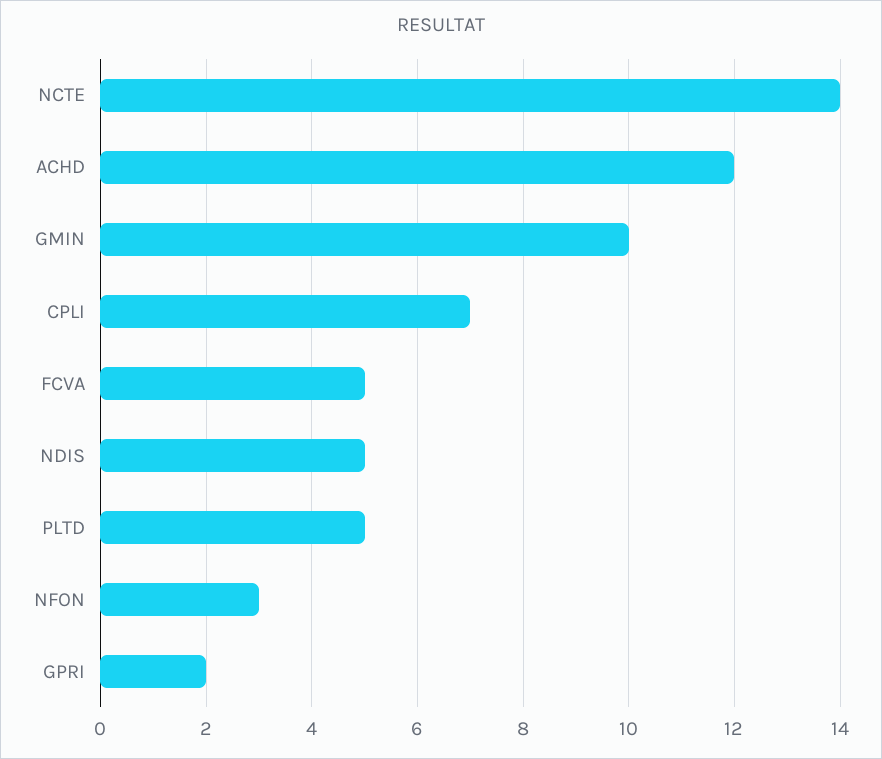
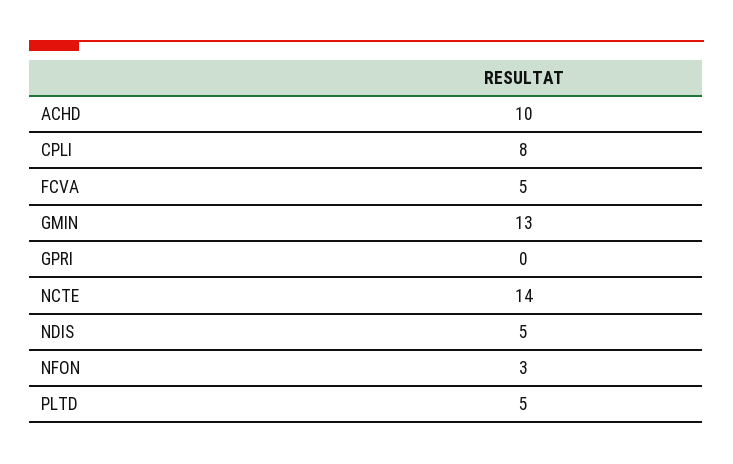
ACHD: 12 -> 10
GMIN: 10 -> 13
CPLI: 7 -> 8
GPRI: 2 -> 0

